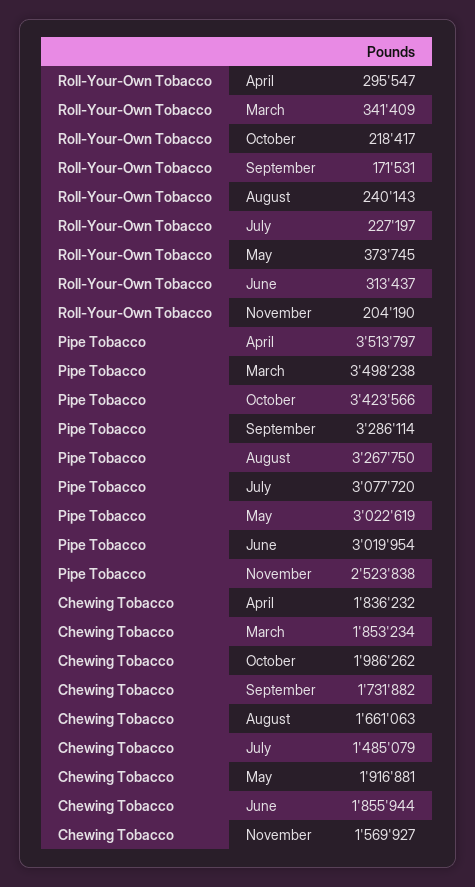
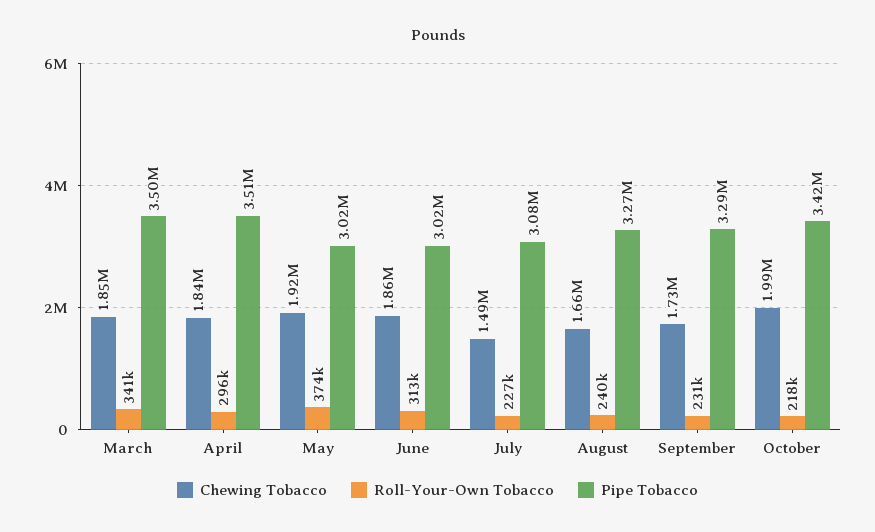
Roll-Your-Own Tobacco, September: 171531 -> 231000
Roll-Your-Own Tobacco, November: 204190 -> none
Pipe Tobacco, November: 2523838 -> none
Chewing Tobacco, November: 1569927 -> none

